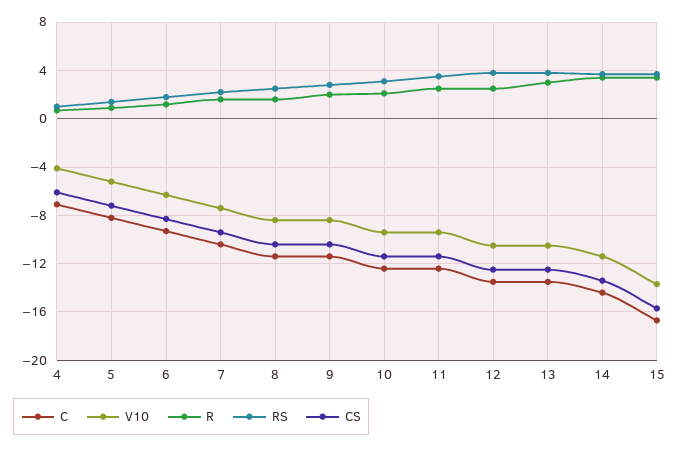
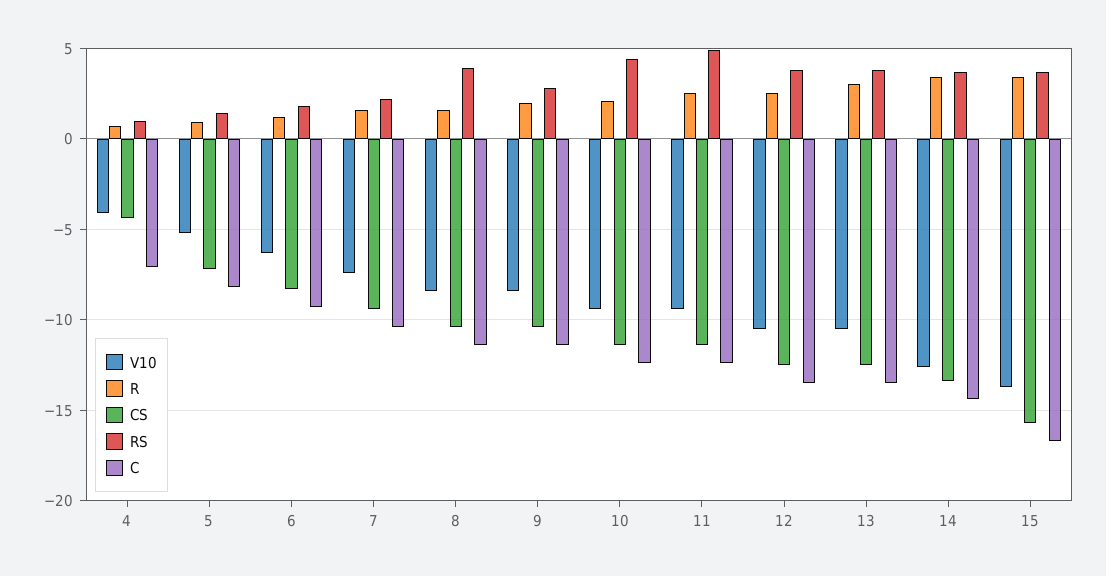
CS, 4: -6 -> -4.5
RS, 8: 2.5 -> 4
RS, 10: 3 -> 4.5
RS, 11: 3.5 -> 5
V10, 14: -11.5 -> -12.5

